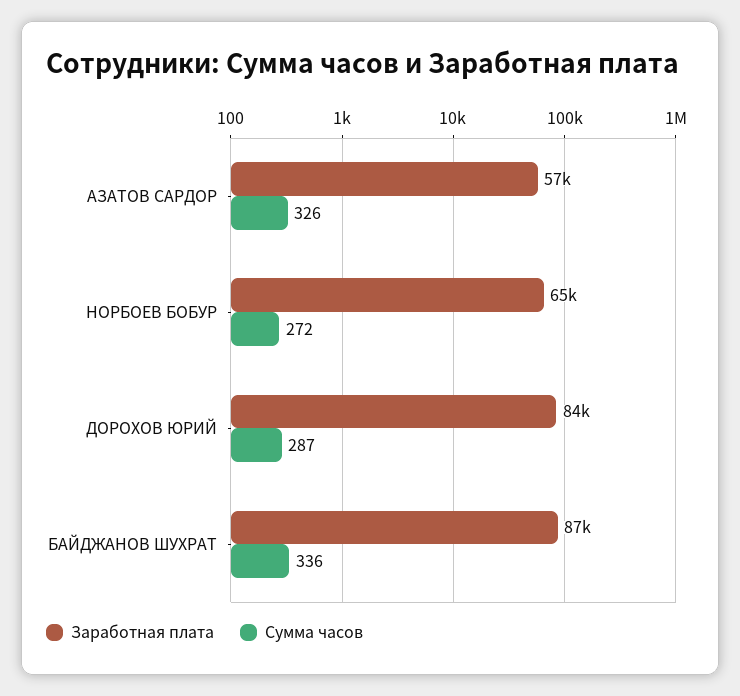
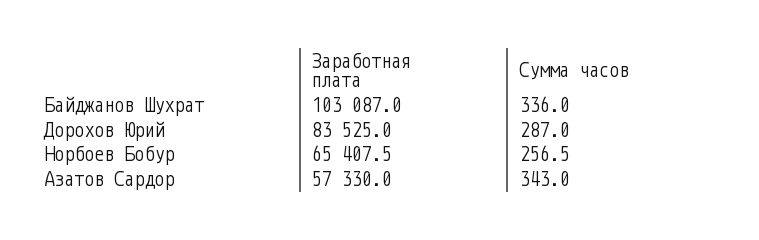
Сумма часов, АЗАТОВ САРДОР: 326 -> 343
Сумма часов, НОРБОЕВ БОБУР: 272 -> 256.5
Заработная плата, БАЙДЖАНОВ ШУХРАТ: 87000 -> 103087

